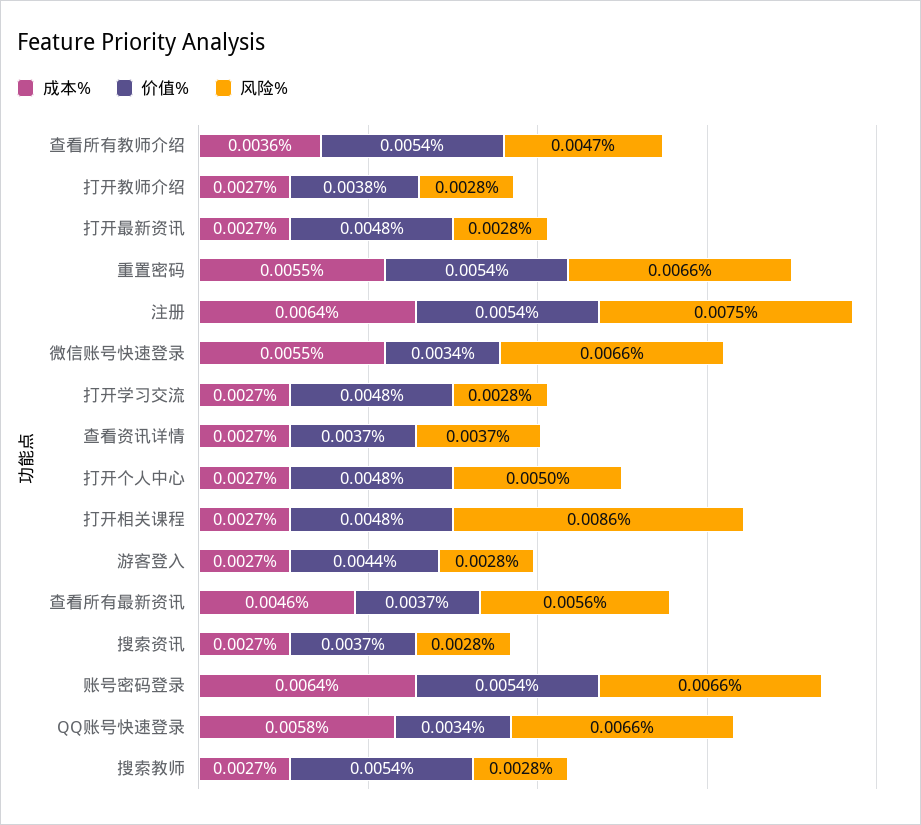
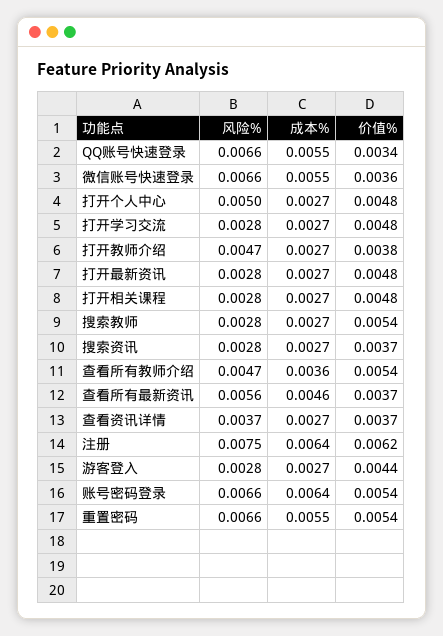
风险%, 打开教师介绍: 0.0028 -> 0.0047
价值%, 注册: 0.0054 -> 0.0062
价值%, 微信账号快速登录: 0.0034 -> 0.0036
风险%, 打开相关课程: 0.0086 -> 0.0028
成本%, QQ账号快速登录: 0.0058 -> 0.0055

